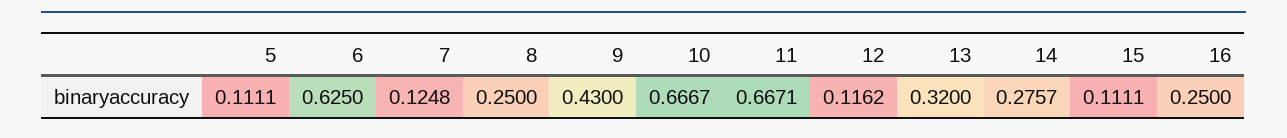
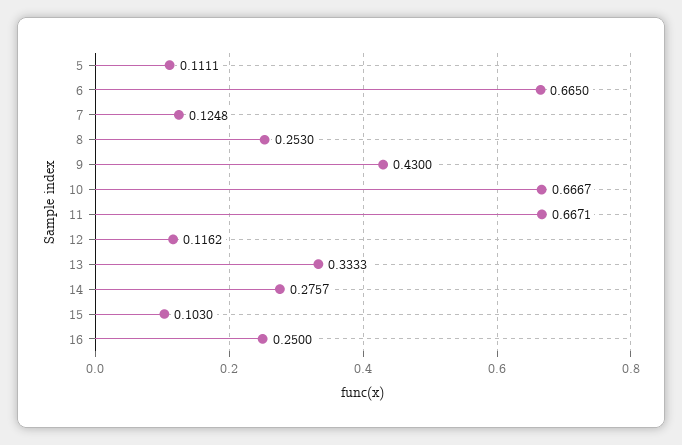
6: 0.625 -> 0.665
8: 0.25 -> 0.253
13: 0.32 -> 0.3333
15: 0.1111 -> 0.103

